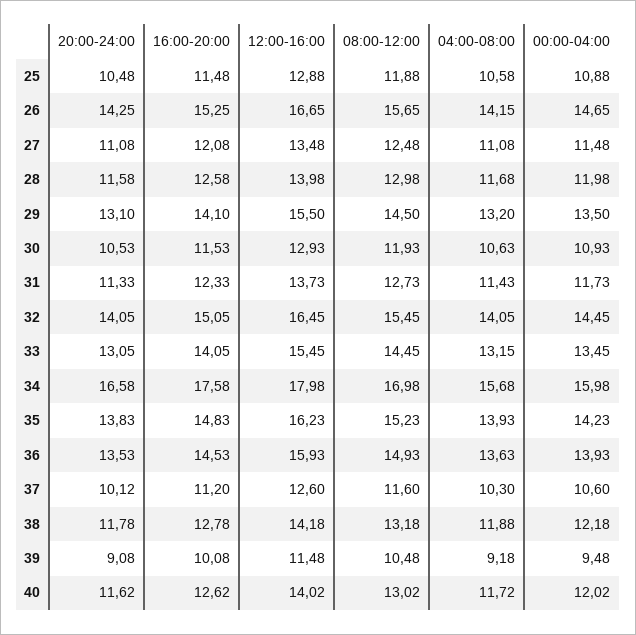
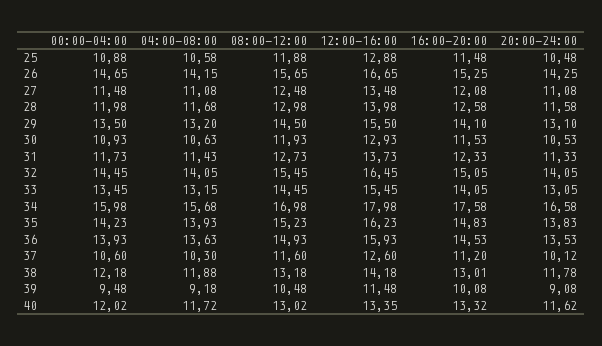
16:00-20:00, 38: 12.78 -> 13.01
16:00-20:00, 40: 12.62 -> 13.32
12:00-16:00, 40: 14.02 -> 13.35

